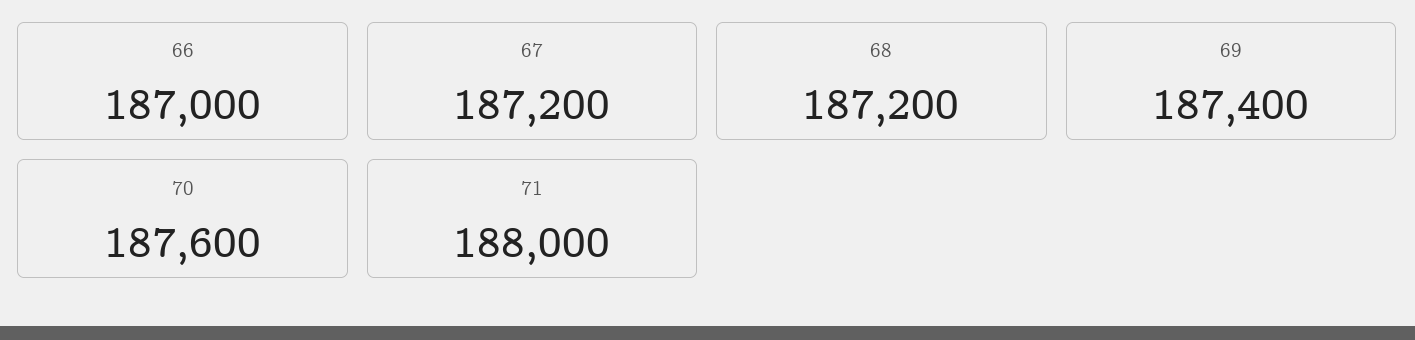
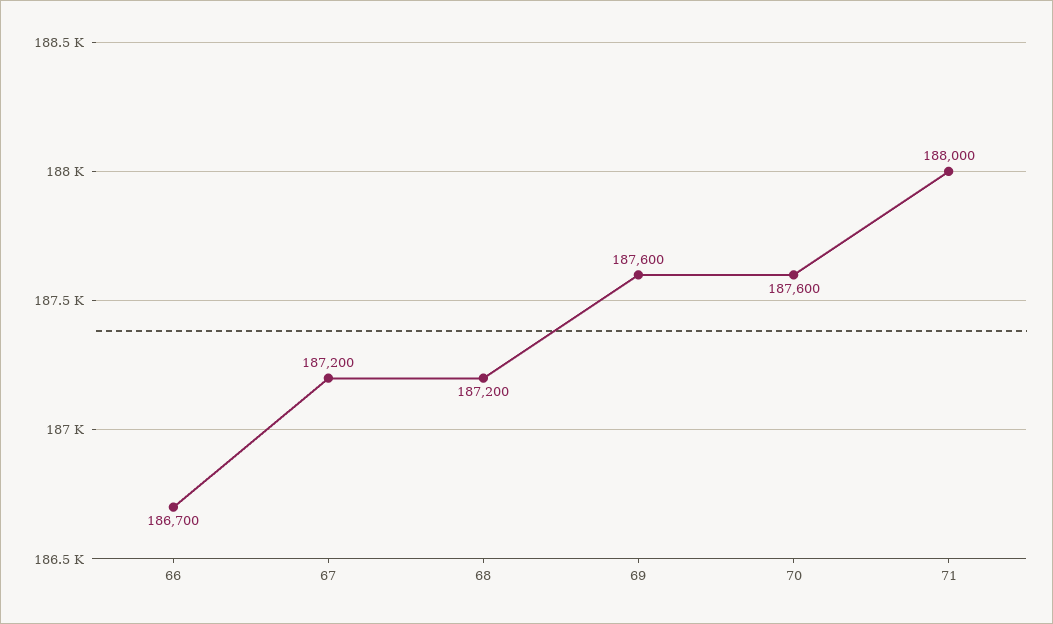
66: 187000 -> 186700
69: 187400 -> 187600

